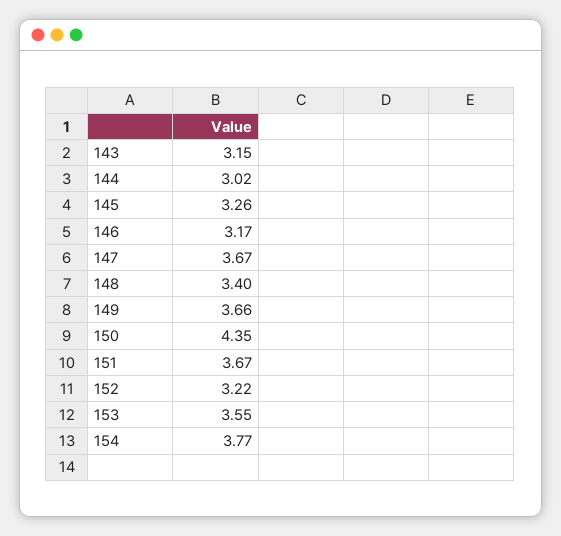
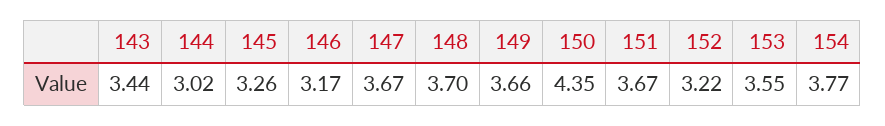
143: 3.15 -> 3.44
148: 3.4 -> 3.7

